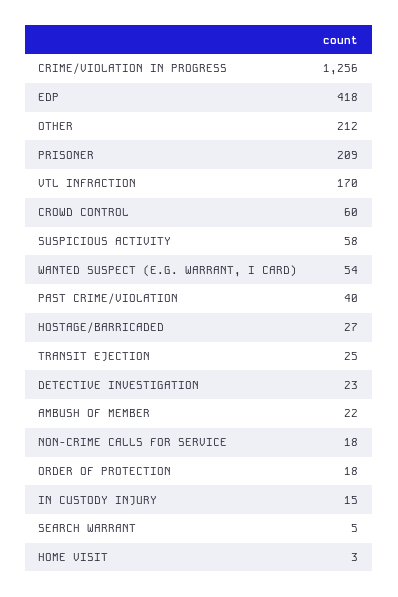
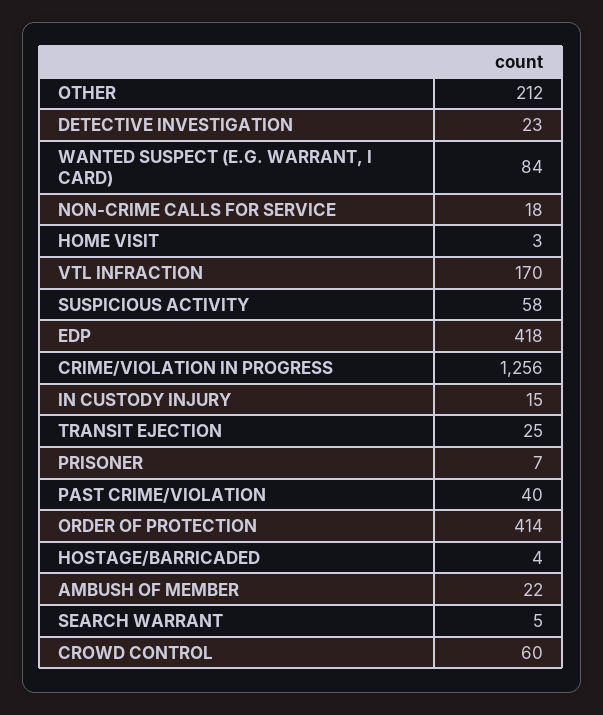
PRISONER: 209 -> 7
WANTED SUSPECT (E.G. WARRANT, I CARD): 54 -> 84
HOSTAGE/BARRICADED: 27 -> 4
ORDER OF PROTECTION: 18 -> 414

